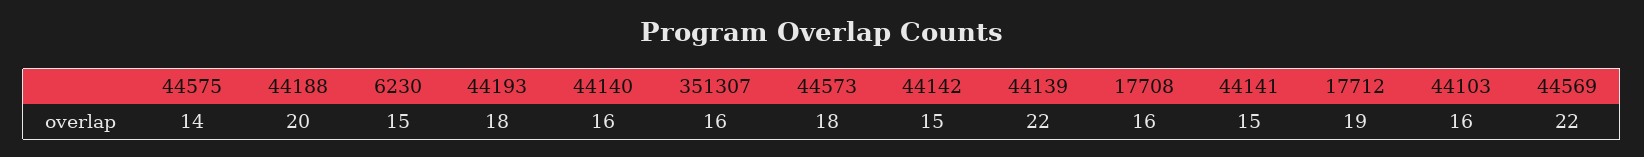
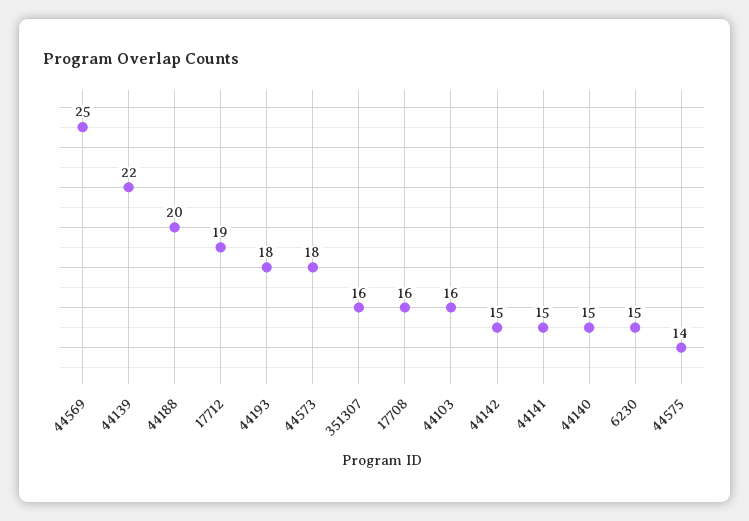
44140: 16 -> 15
44569: 22 -> 25

